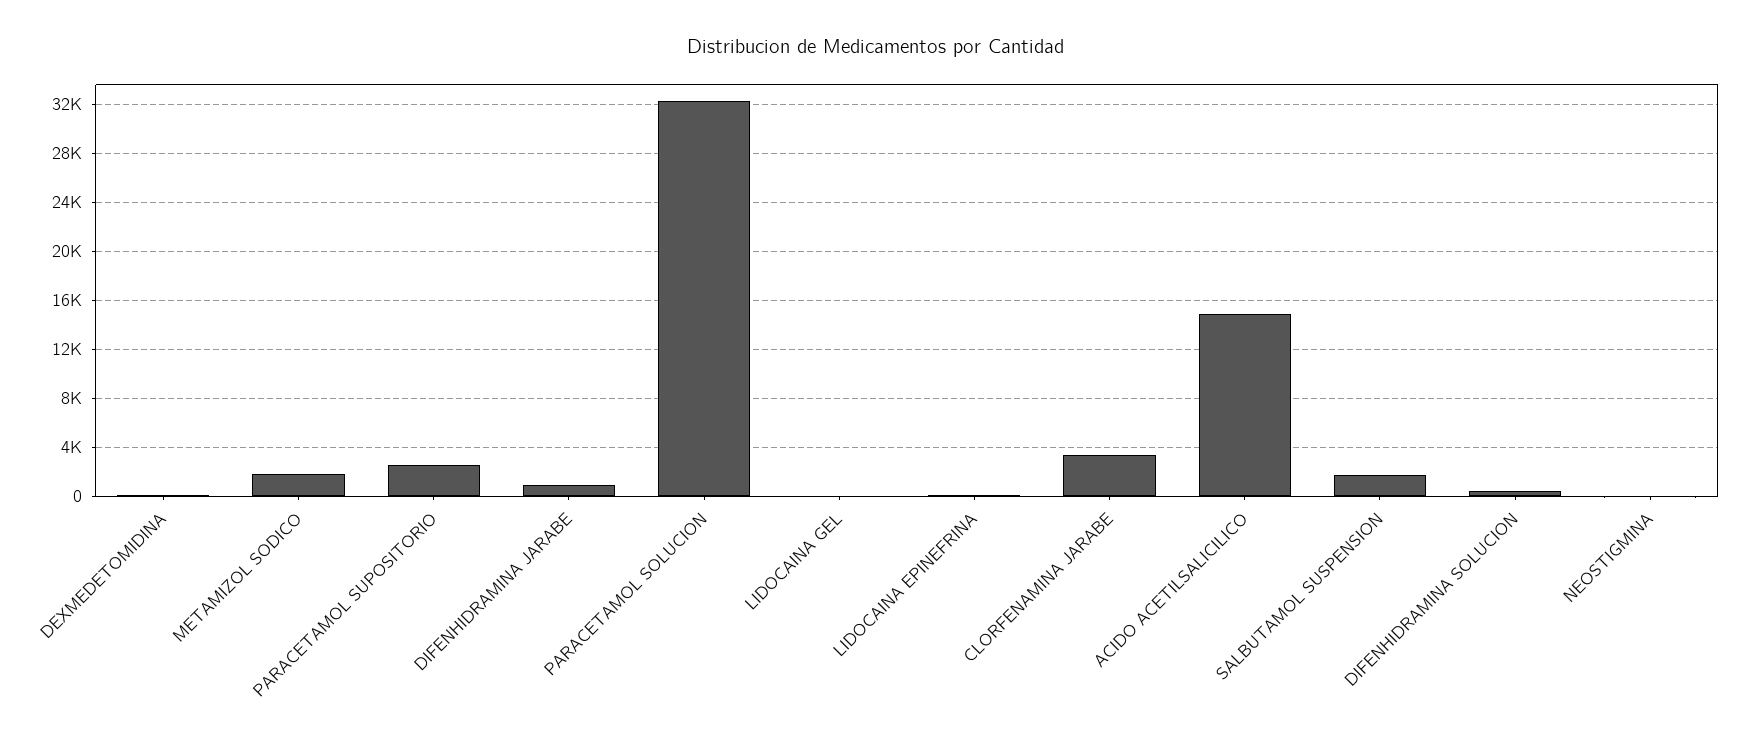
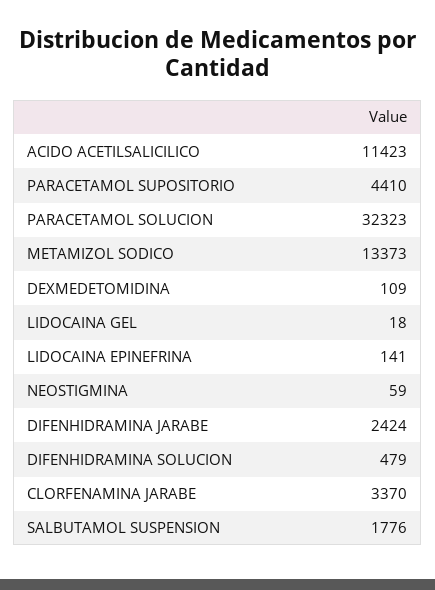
METAMIZOL SODICO: 2000 -> 13373
PARACETAMOL SUPOSITORIO: 2500 -> 4410
DIFENHIDRAMINA JARABE: 1000 -> 2424
ACIDO ACETILSALICILICO: 15000 -> 11423

